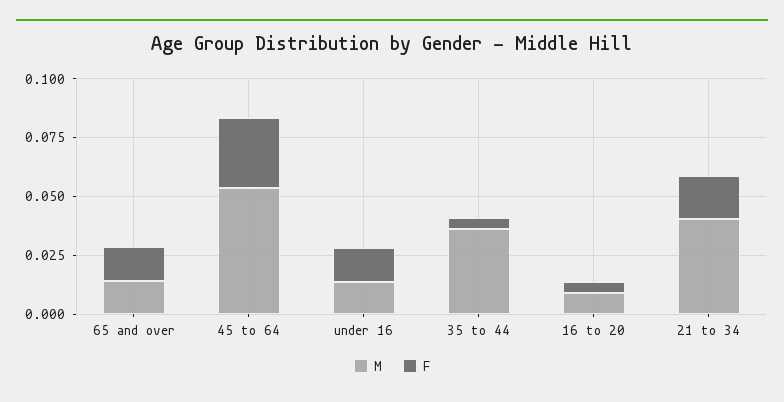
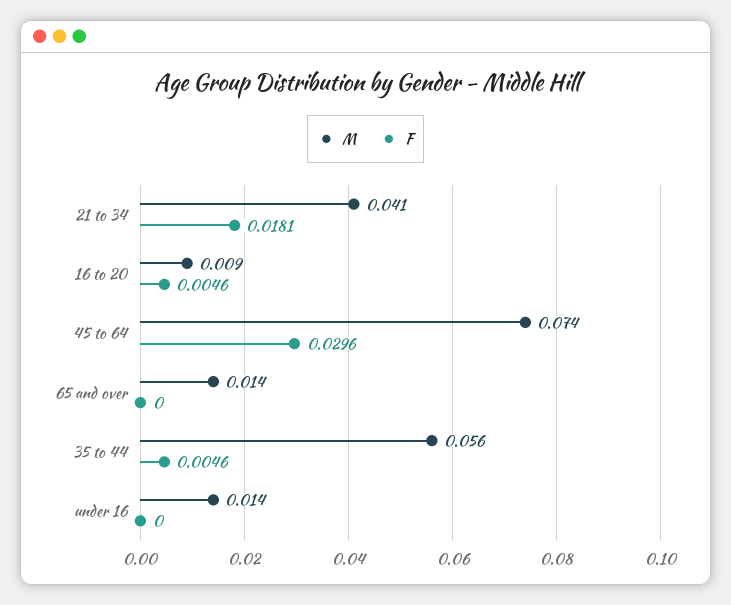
F, 65 and over: 0.015 -> 0
M, 45 to 64: 0.055 -> 0.074
F, under 16: 0.015 -> 0
M, 35 to 44: 0.035 -> 0.056

